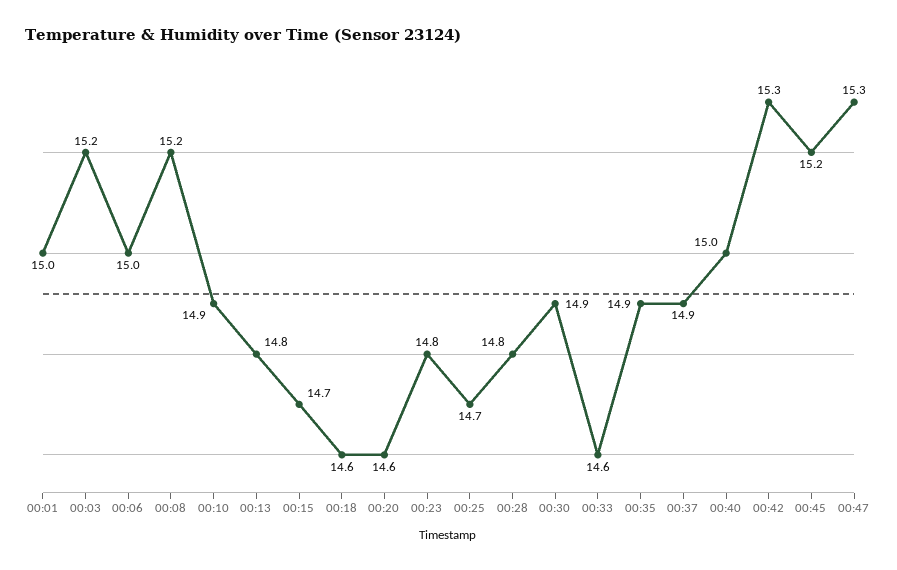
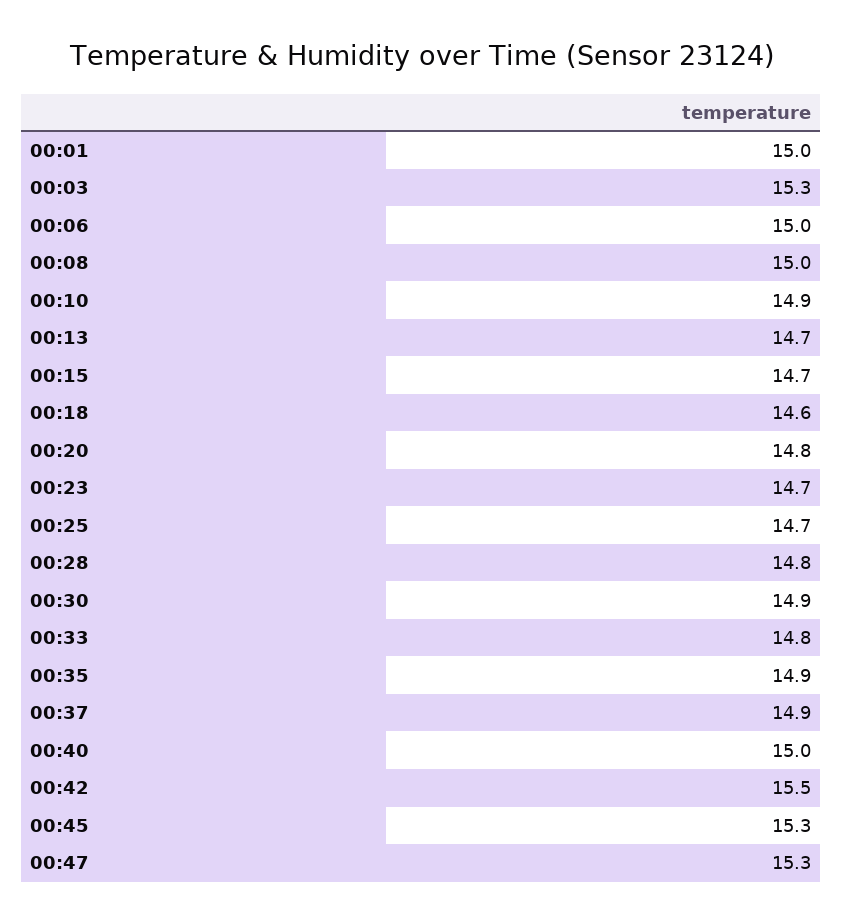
00:03: 15.2 -> 15.3
00:08: 15.2 -> 15
00:13: 14.8 -> 14.7
00:20: 14.6 -> 14.8
00:23: 14.8 -> 14.7
00:33: 14.6 -> 14.8
00:42: 15.3 -> 15.5
00:45: 15.2 -> 15.3

